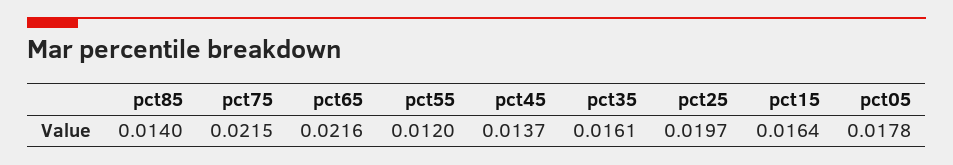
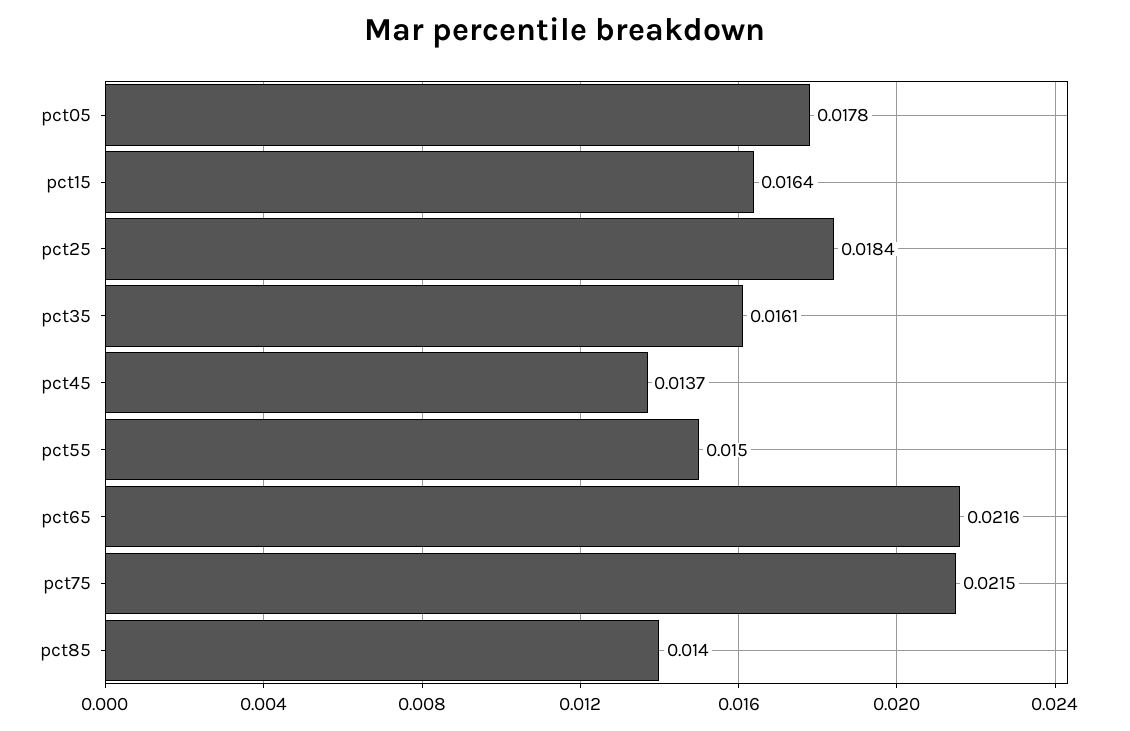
pct55: 0.012 -> 0.015
pct25: 0.0197 -> 0.0184

